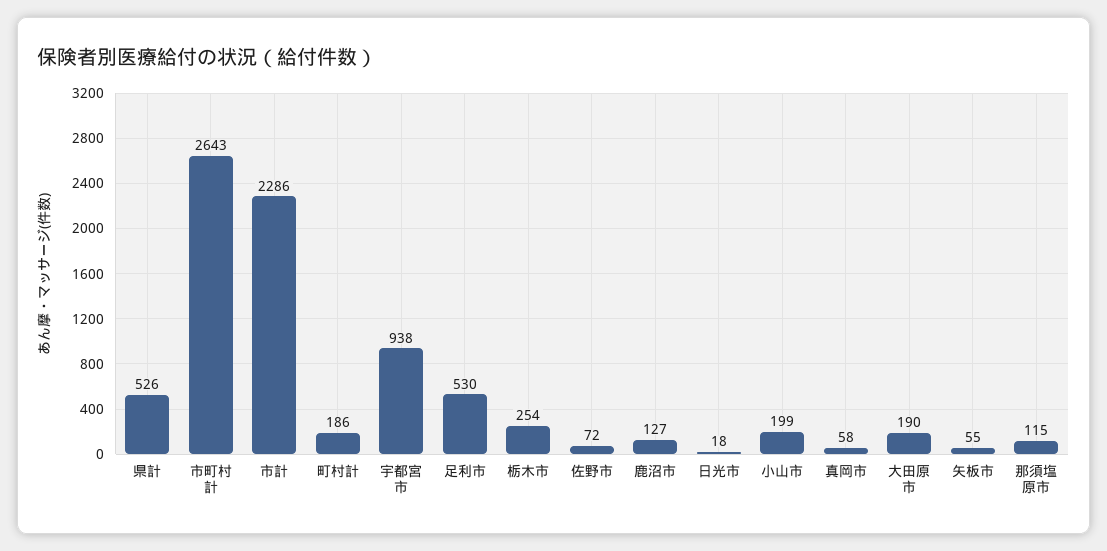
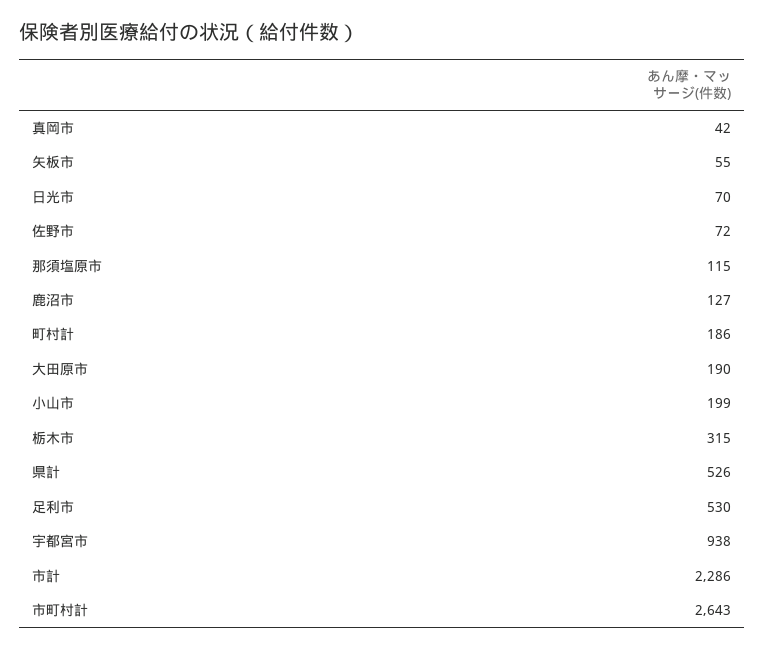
栃木市: 254 -> 315
日光市: 18 -> 70
真岡市: 58 -> 42

